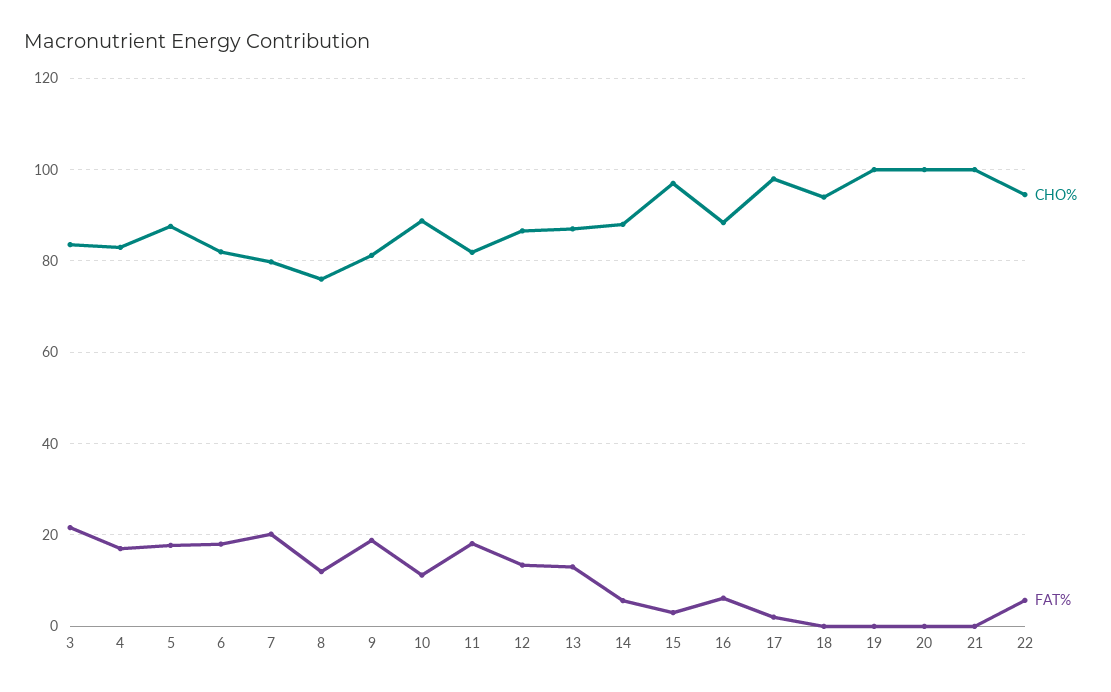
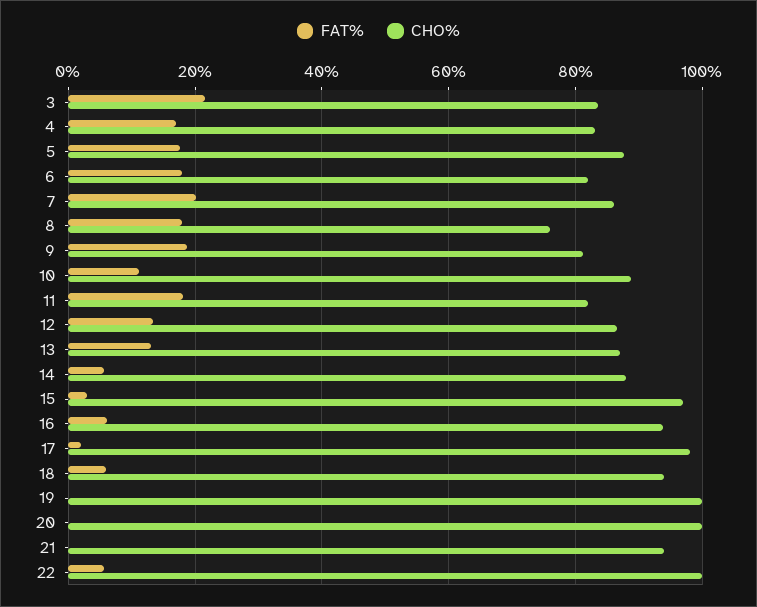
CHO%, 7: 80 -> 86
FAT%, 8: 12 -> 18
CHO%, 16: 88 -> 94
FAT%, 18: 0 -> 6
CHO%, 21: 100 -> 94
CHO%, 22: 94 -> 100

